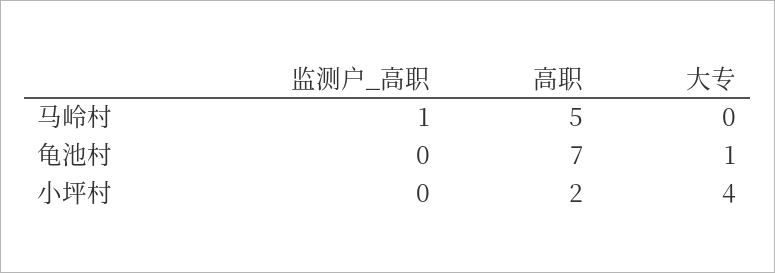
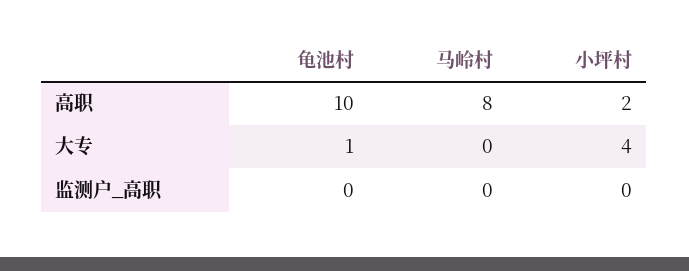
监测户_高职, 马岭村: 1 -> 0
高职, 马岭村: 5 -> 8
高职, 龟池村: 7 -> 10

